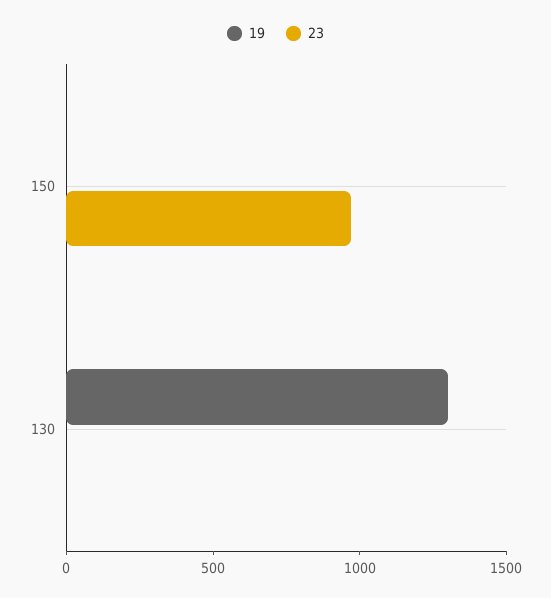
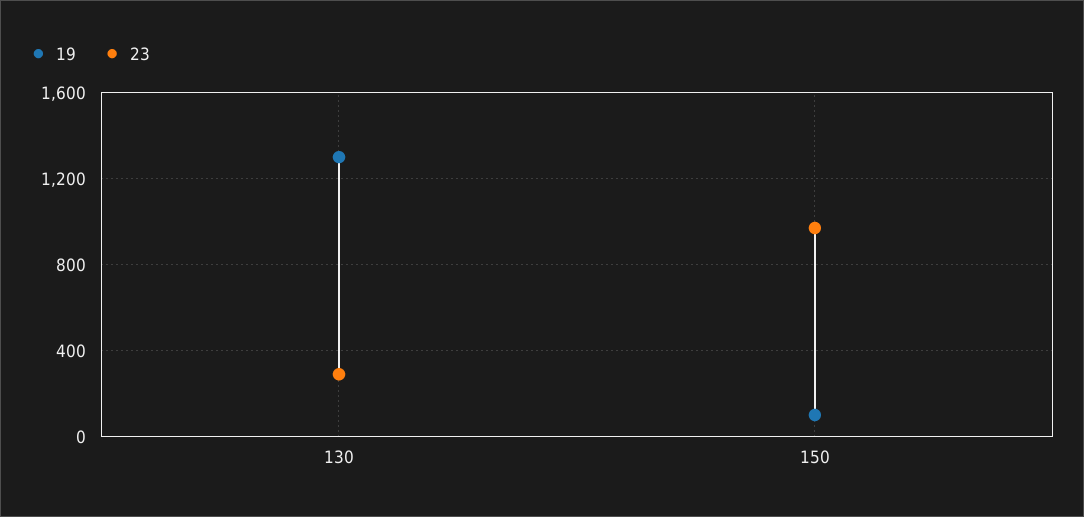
19, 150: 0 -> 100
23, 130: 0 -> 300

